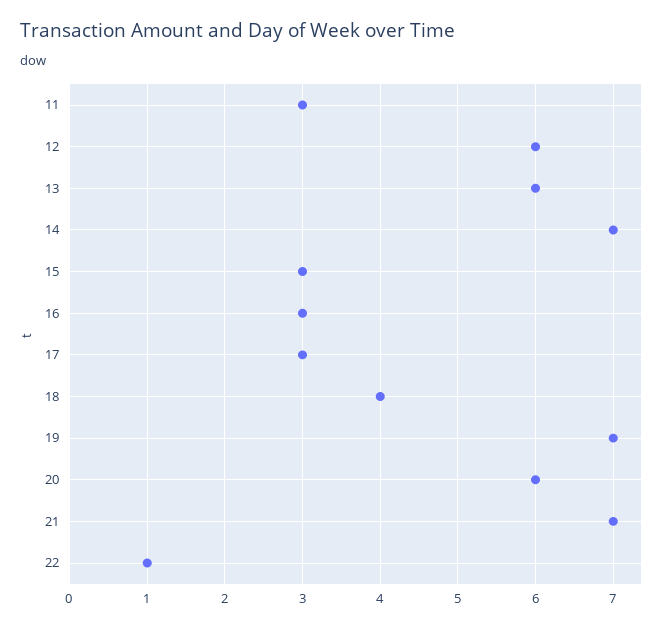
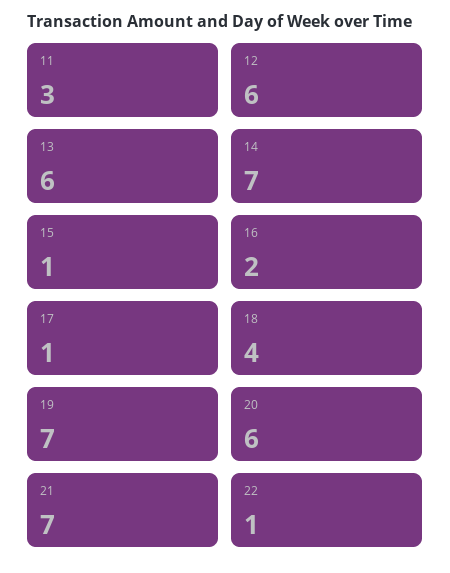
15: 3 -> 1
16: 3 -> 2
17: 3 -> 1

